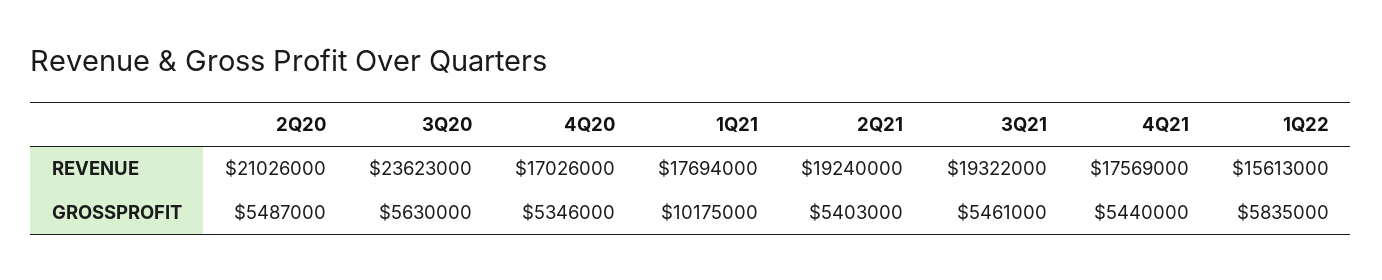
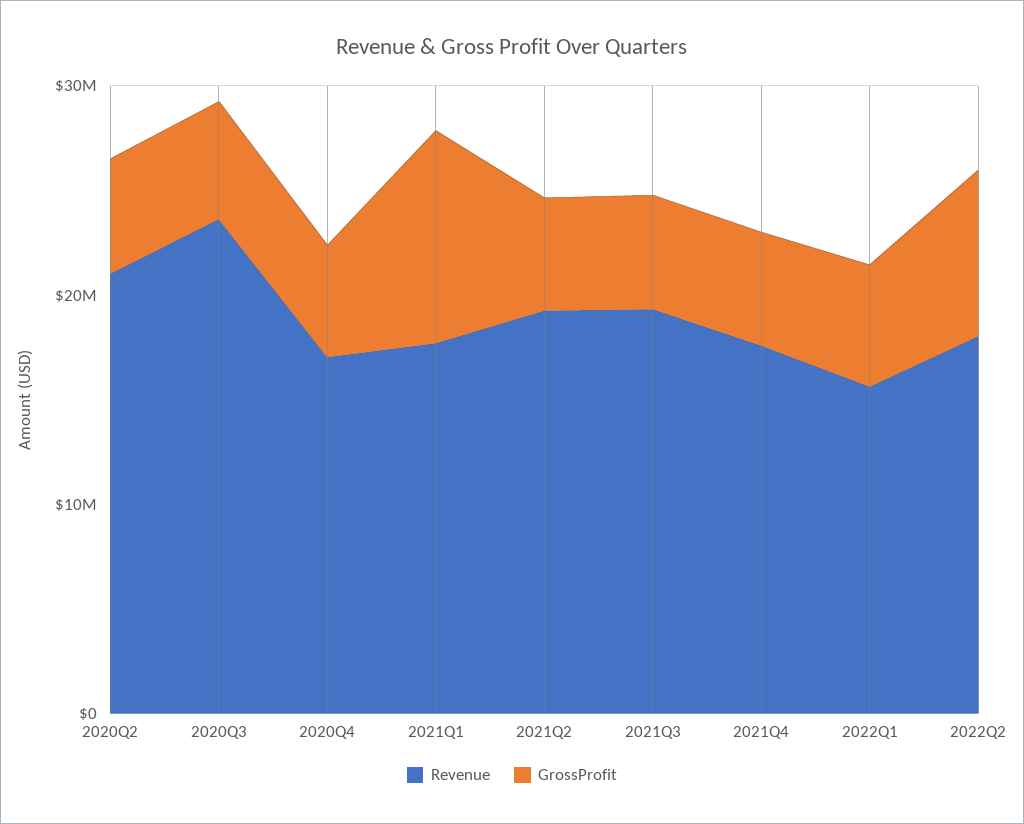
REVENUE, 2022Q2: none -> 18000000
GROSSPROFIT, 2022Q2: none -> 8000000

